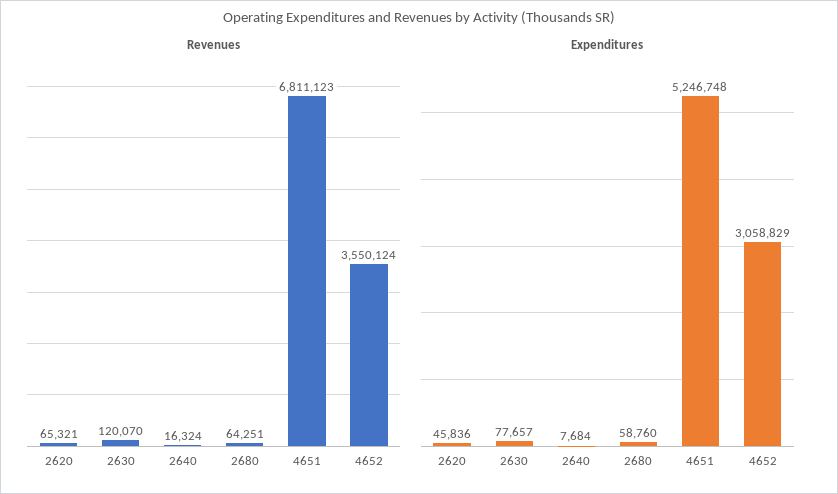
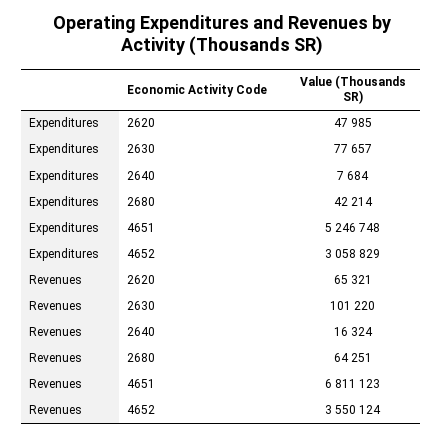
Revenues, 2630: 120070 -> 101220
Expenditures, 2620: 45836 -> 47985
Expenditures, 2680: 58760 -> 42214

